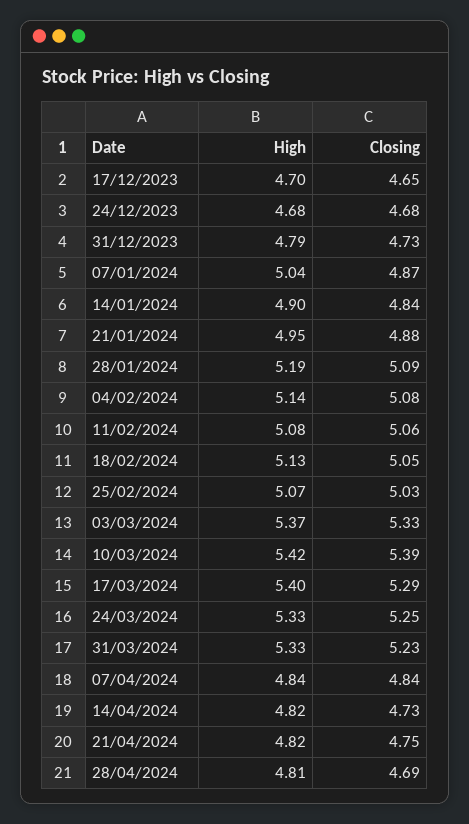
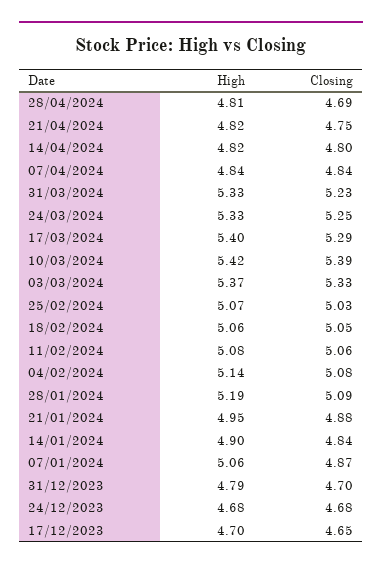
Closing, 31/12/2023: 4.73 -> 4.7
High, 07/01/2024: 5.04 -> 5.06
High, 18/02/2024: 5.13 -> 5.06
Closing, 14/04/2024: 4.73 -> 4.8

